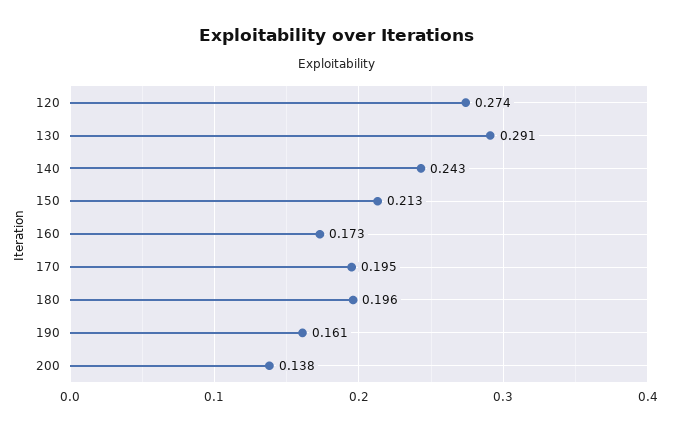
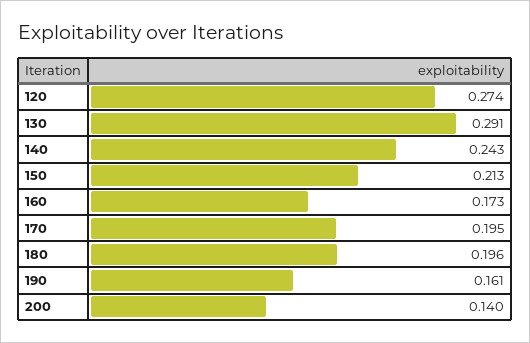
200: 0.138 -> 0.14

